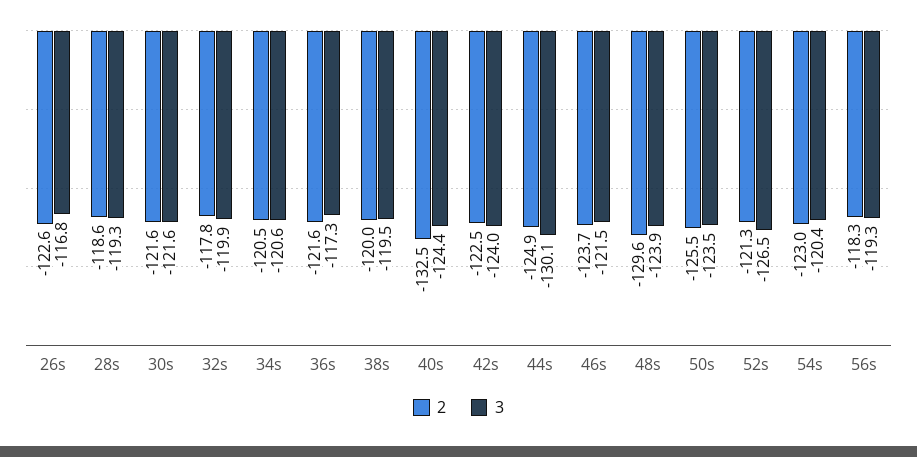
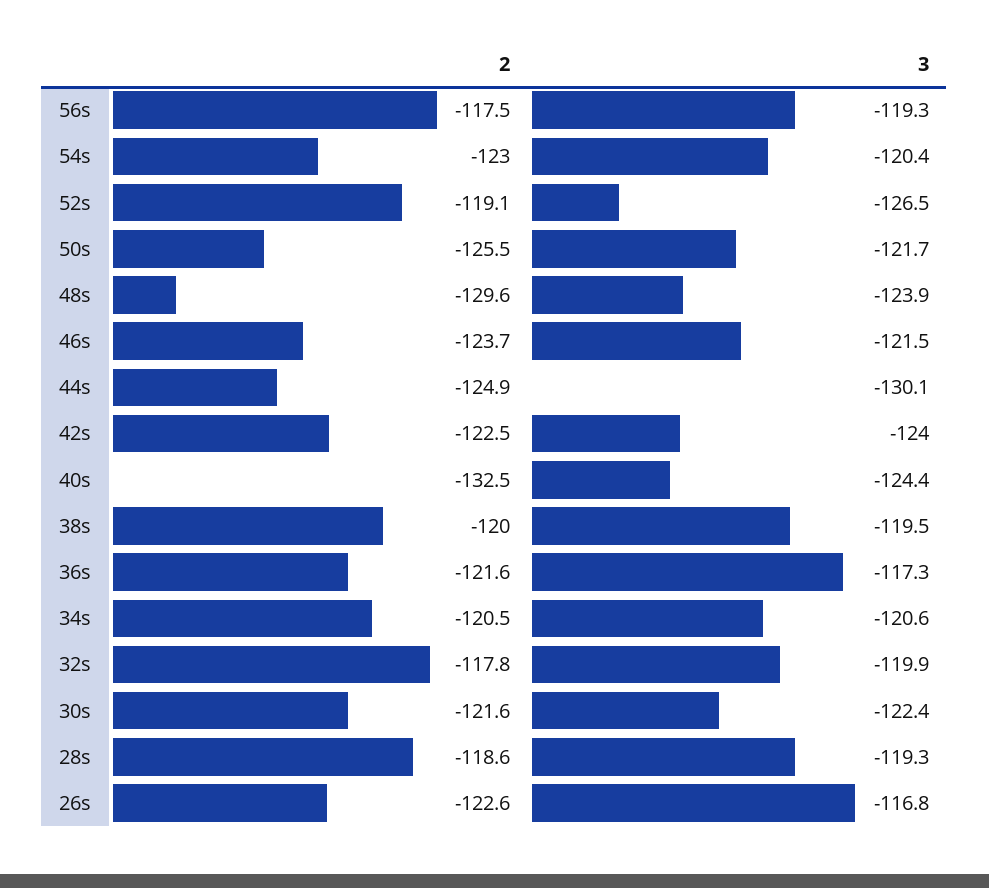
3, 30s: -121.6 -> -122.4
3, 50s: -123.5 -> -121.7
2, 52s: -121.3 -> -119.1
2, 56s: -118.3 -> -117.5

